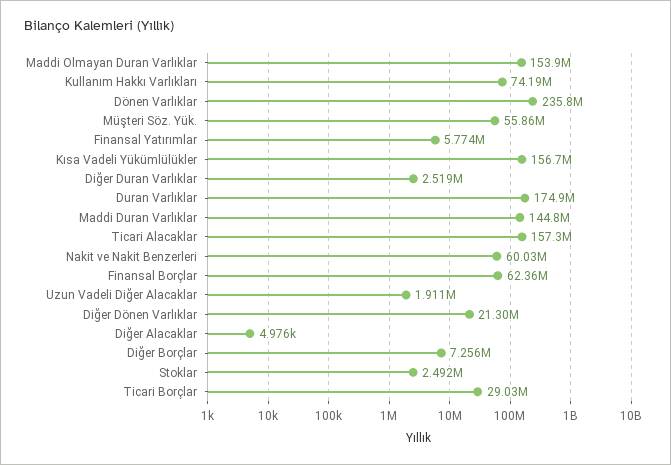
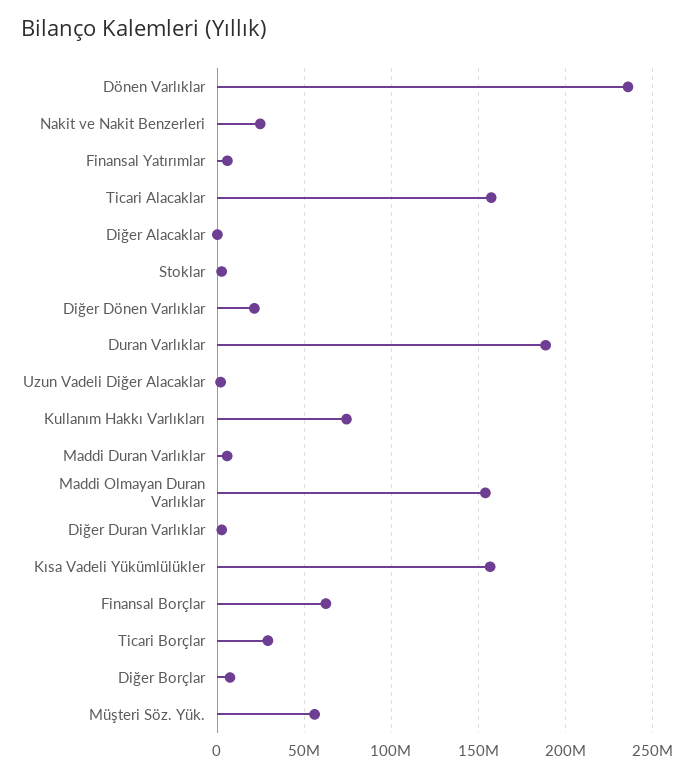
Duran Varlıklar: 174900000 -> 190000000
Maddi Duran Varlıklar: 144800000 -> 5000000
Nakit ve Nakit Benzerleri: 60030000 -> 25000000

